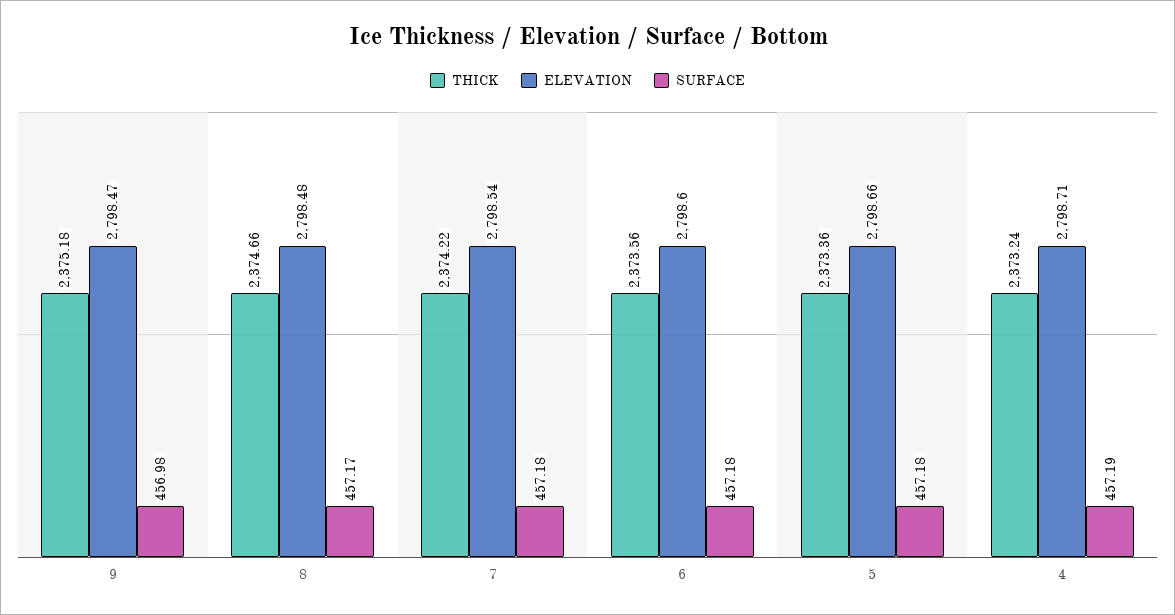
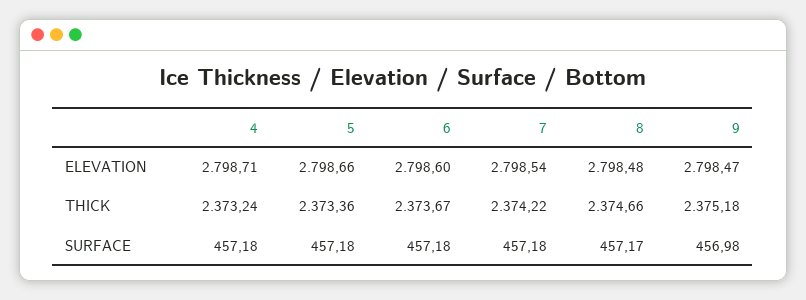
THICK, 6: 2373.56 -> 2373.67
SURFACE, 4: 457.19 -> 457.18

